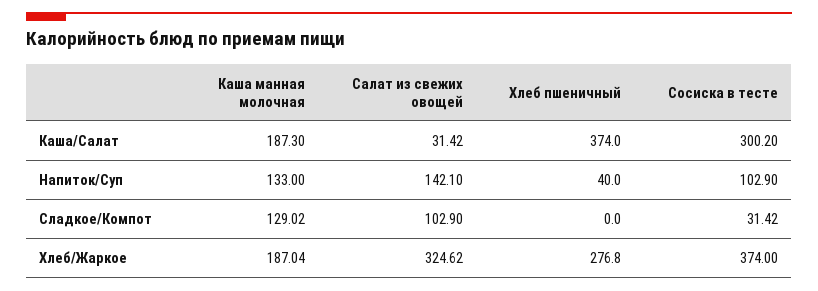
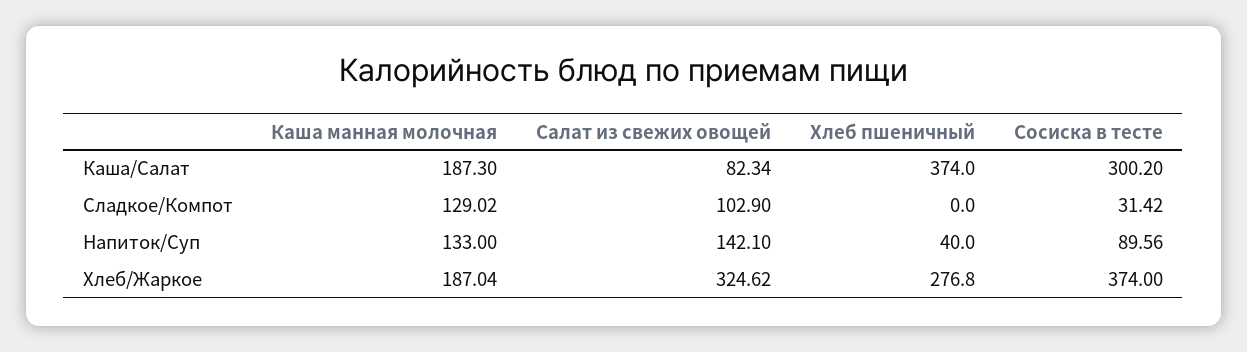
Салат из свежих овощей, Каша/Салат: 31.42 -> 82.34
Сосиска в тесте, Напиток/Суп: 102.9 -> 89.56

